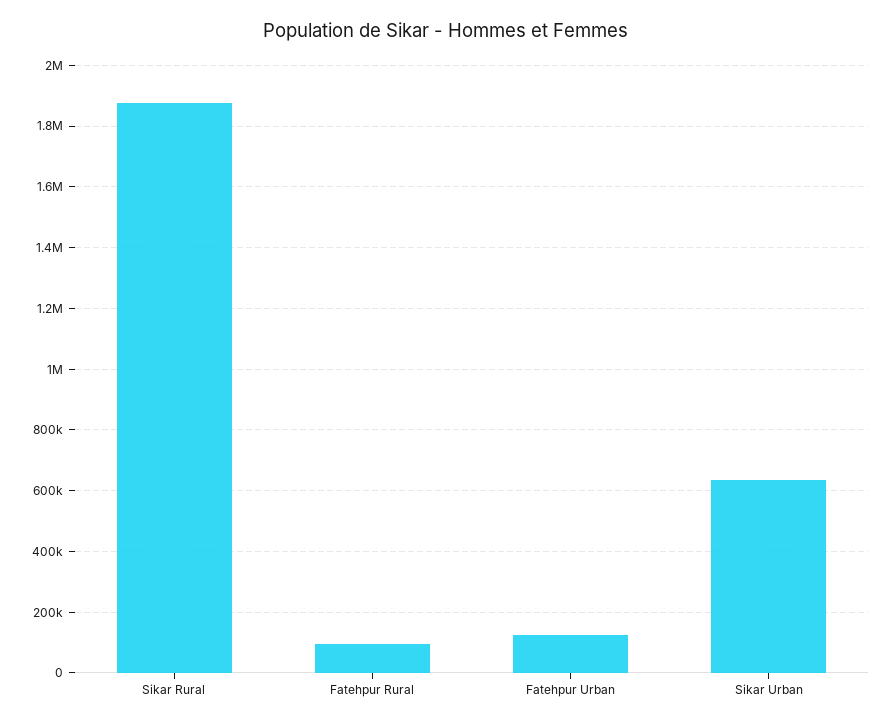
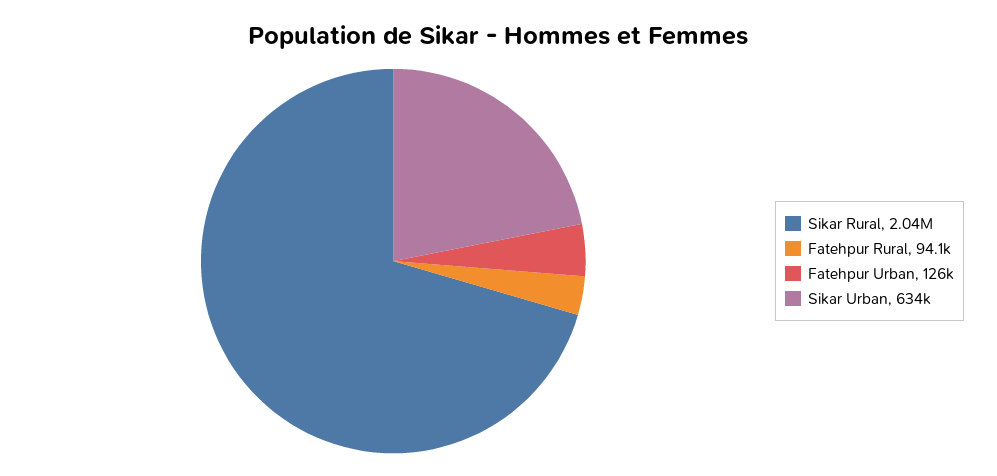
Sikar Rural: 1880000 -> 2040000

